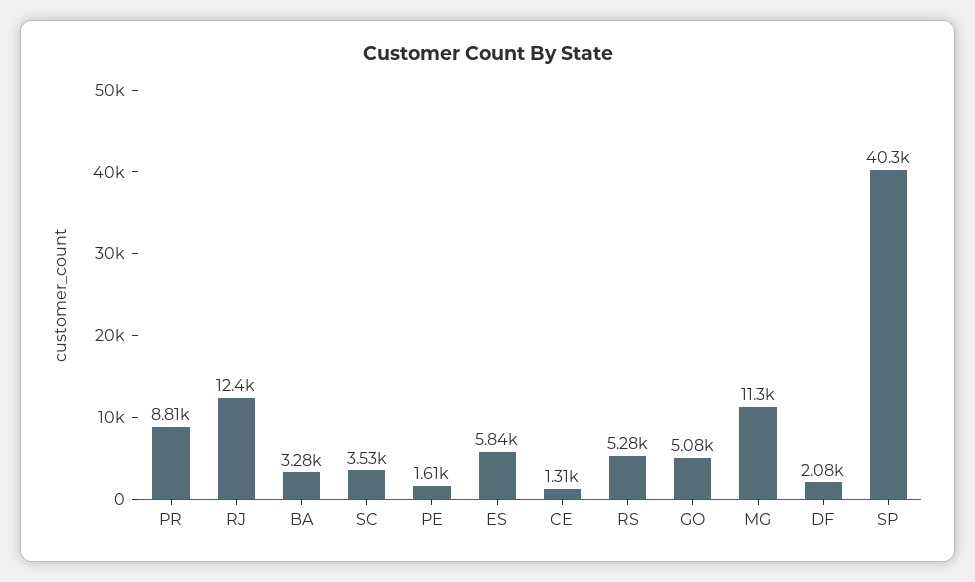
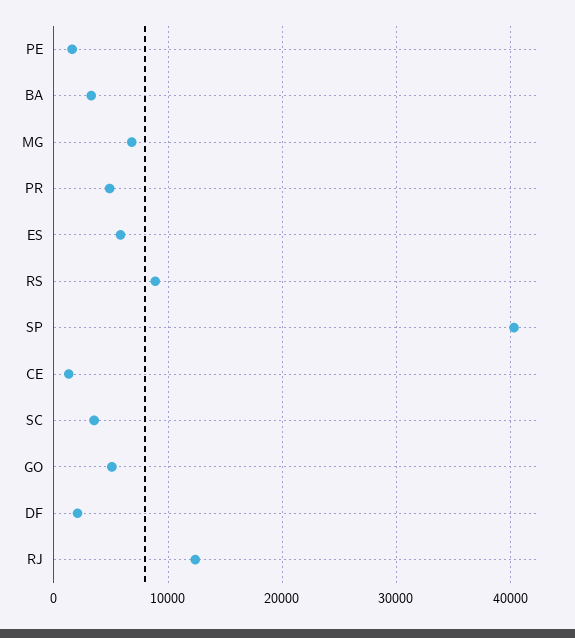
PR: 8810 -> 5000
RS: 5280 -> 9000
MG: 11300 -> 7000

